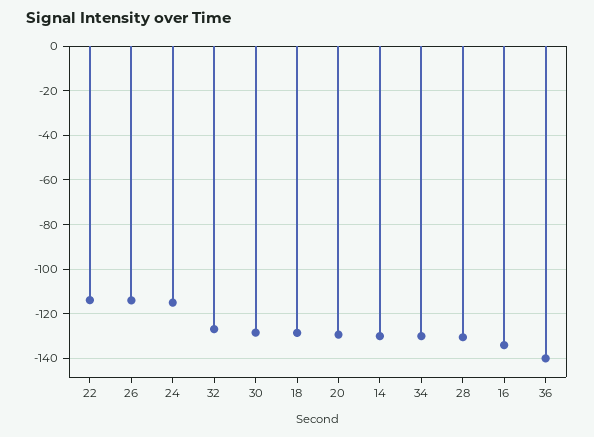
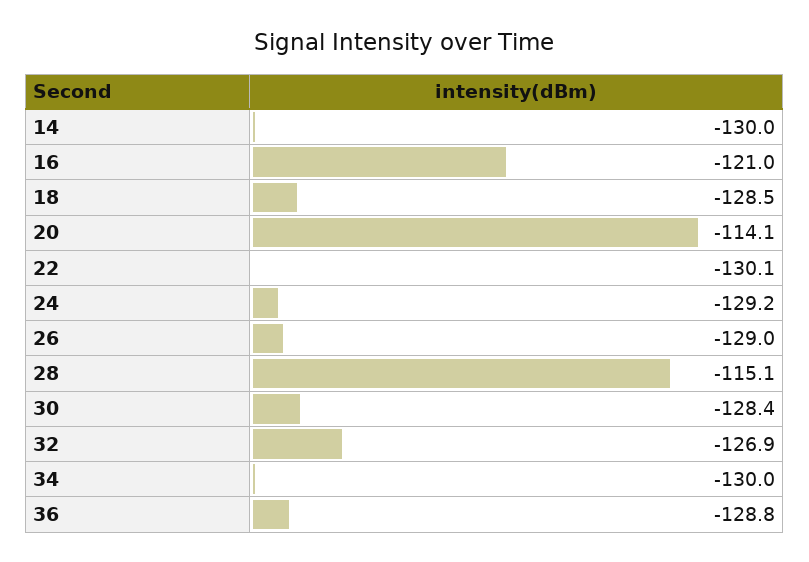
22: -115 -> -130.1
26: -115 -> -129
24: -115 -> -129.2
20: -130 -> -114.1
28: -130 -> -115.1
16: -135 -> -121
36: -140 -> -128.8

